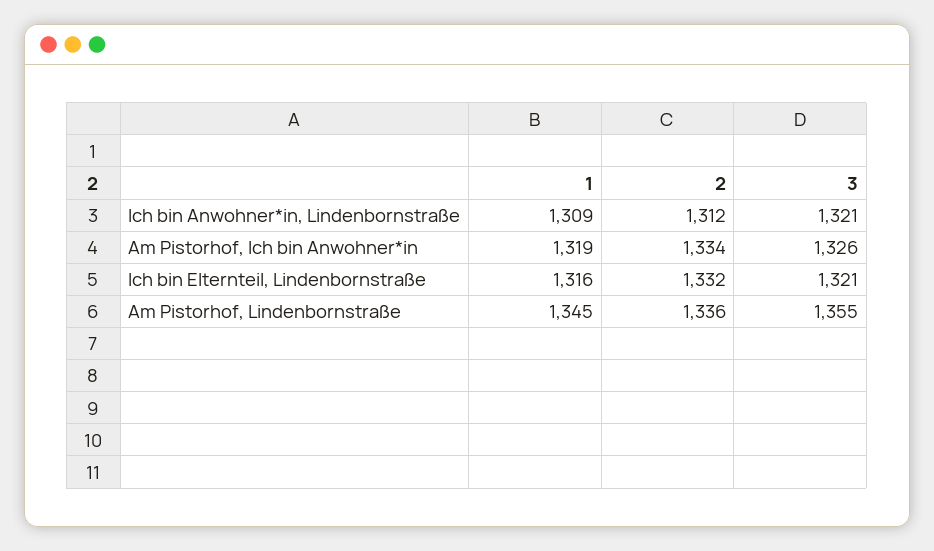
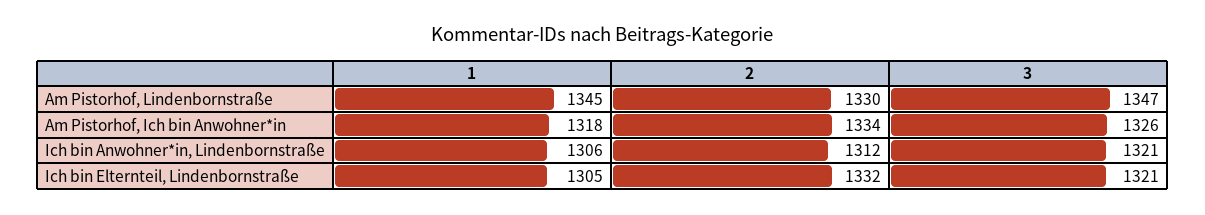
1, Ich bin Anwohner*in, Lindenbornstraße: 1309 -> 1306
1, Am Pistorhof, Ich bin Anwohner*in: 1319 -> 1318
1, Ich bin Elternteil, Lindenbornstraße: 1316 -> 1305
2, Am Pistorhof, Lindenbornstraße: 1336 -> 1330
3, Am Pistorhof, Lindenbornstraße: 1355 -> 1347

